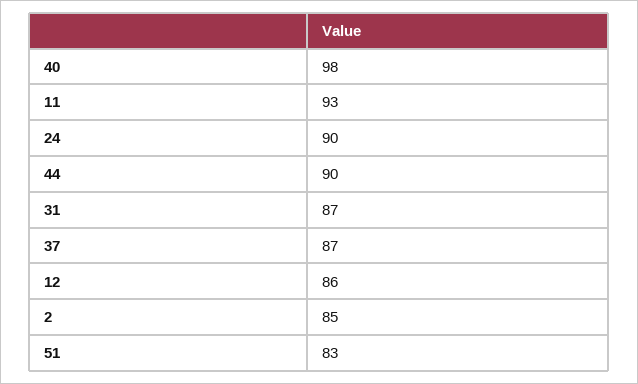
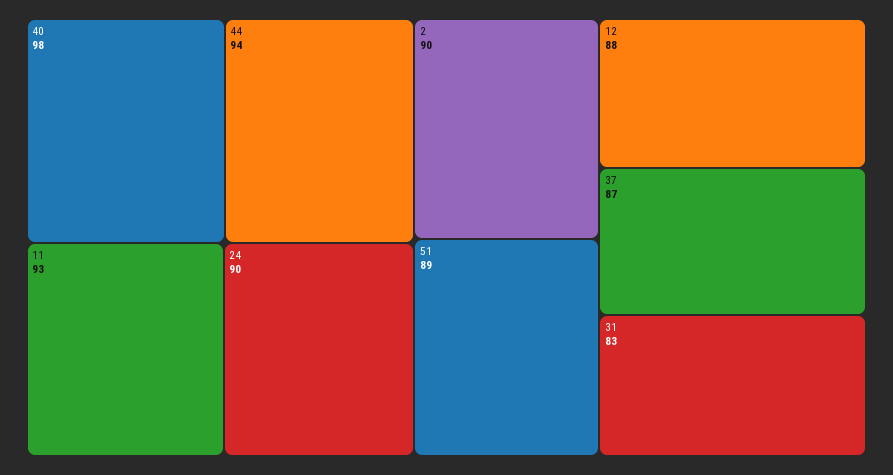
44: 90 -> 94
31: 87 -> 83
12: 86 -> 88
2: 85 -> 90
51: 83 -> 89

